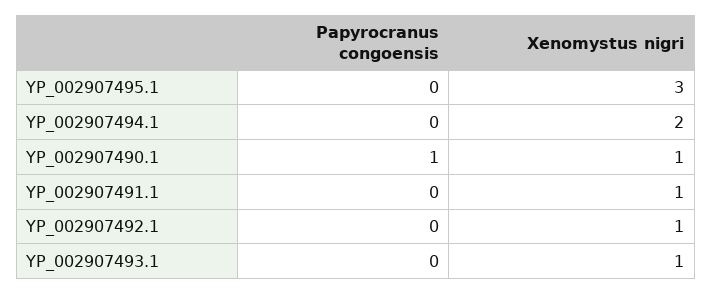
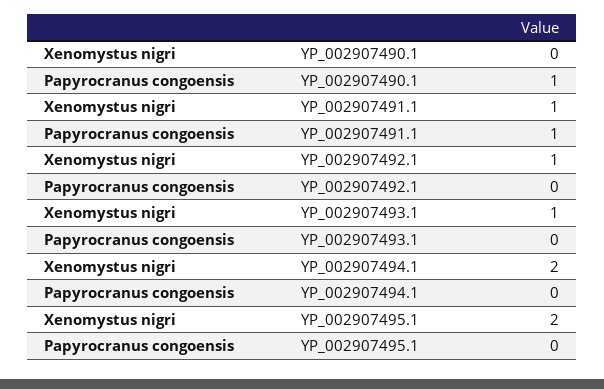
Xenomystus nigri, YP_002907495.1: 3 -> 2
Xenomystus nigri, YP_002907490.1: 1 -> 0
Papyrocranus congoensis, YP_002907491.1: 0 -> 1

